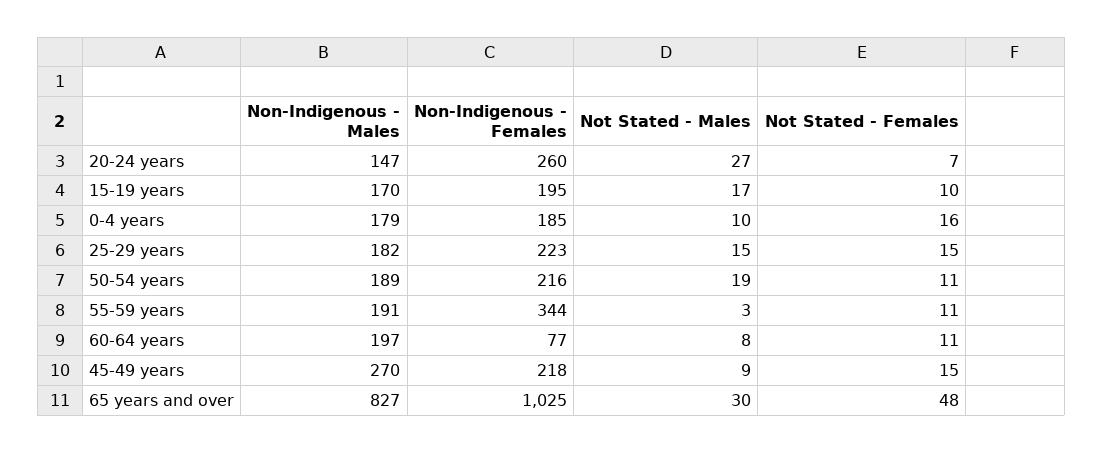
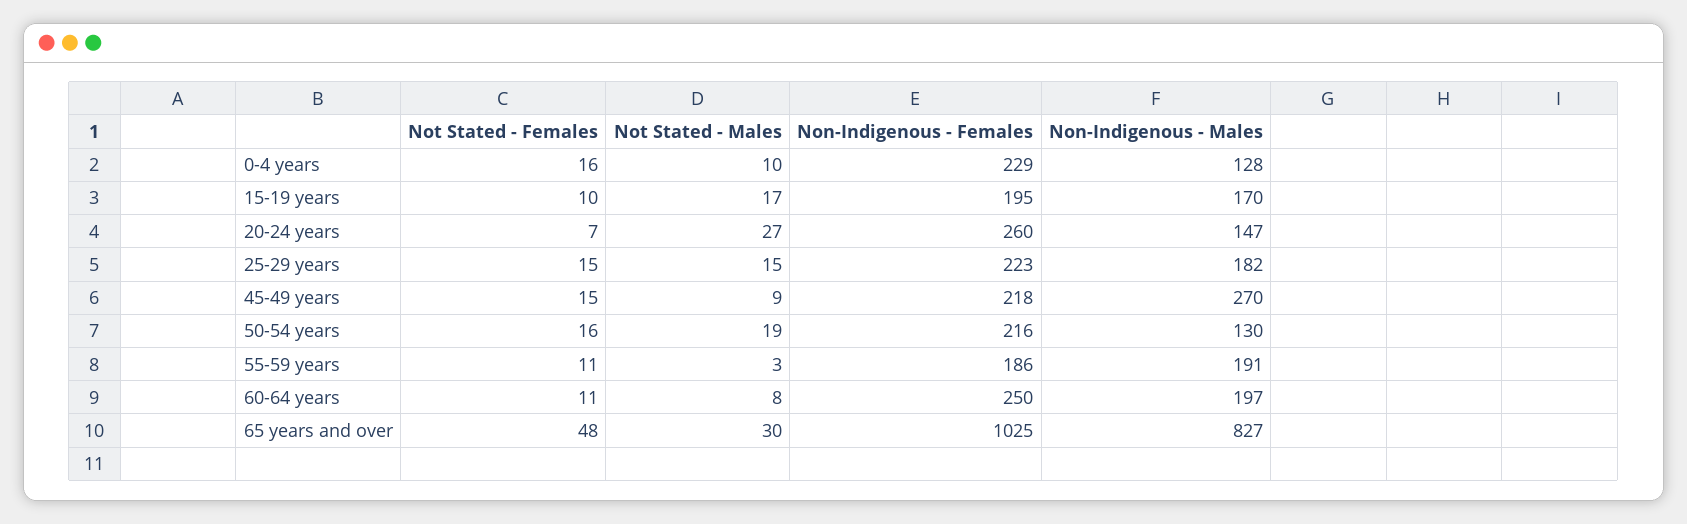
Non-Indigenous - Males, 0-4 years: 179 -> 128
Non-Indigenous - Females, 0-4 years: 185 -> 229
Non-Indigenous - Males, 50-54 years: 189 -> 130
Not Stated - Females, 50-54 years: 11 -> 16
Non-Indigenous - Females, 55-59 years: 344 -> 186
Non-Indigenous - Females, 60-64 years: 77 -> 250

